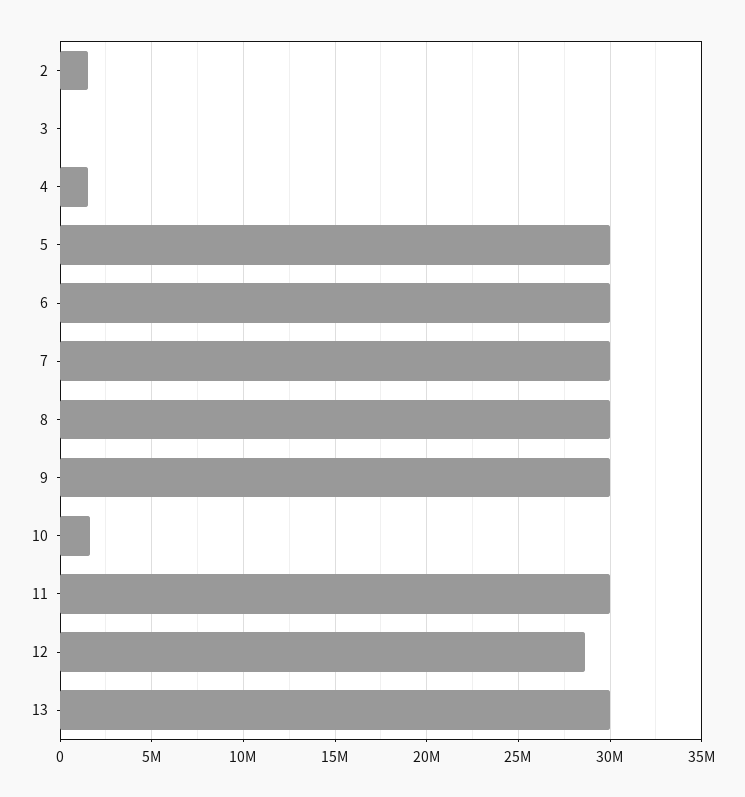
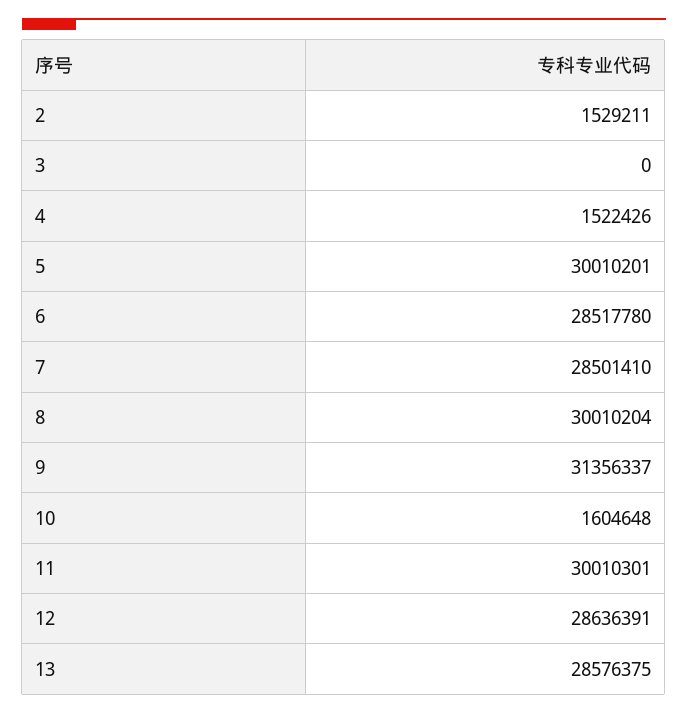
6: 30000000 -> 28517780
7: 30000000 -> 28501410
9: 30000000 -> 31356337
13: 30000000 -> 28576375

